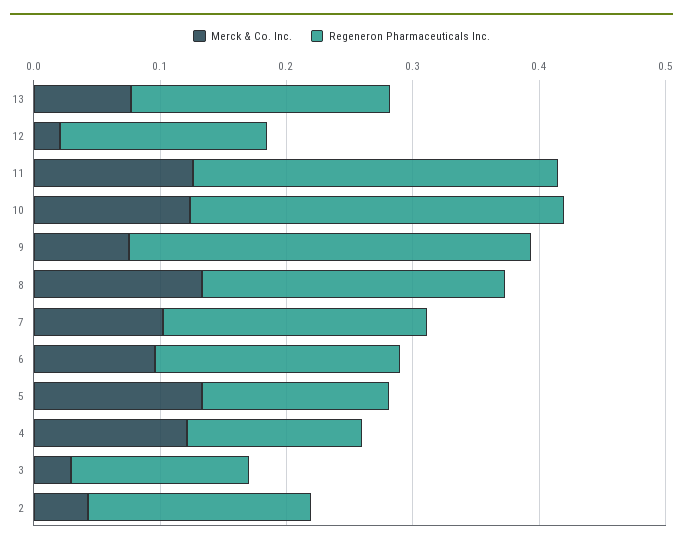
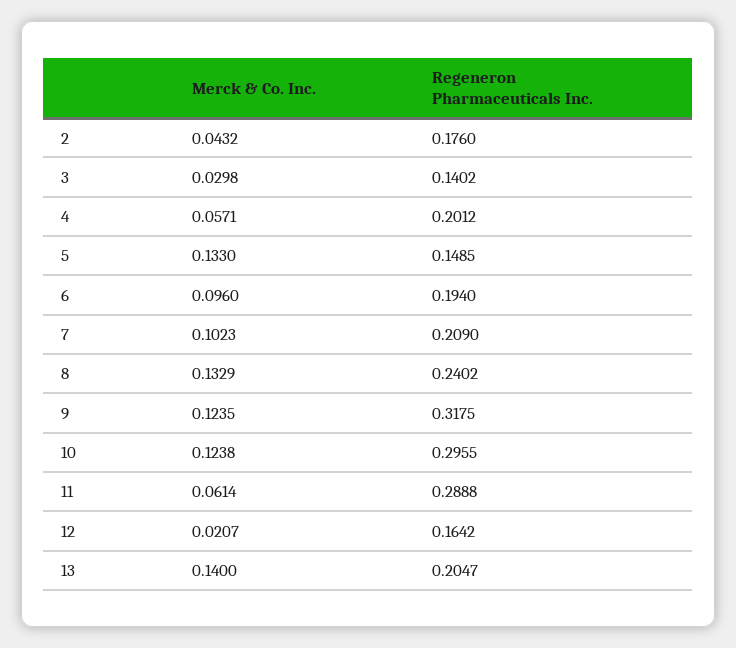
Merck & Co. Inc., 13: 0.08 -> 0.14
Merck & Co. Inc., 11: 0.12 -> 0.0614
Merck & Co. Inc., 9: 0.08 -> 0.1235
Merck & Co. Inc., 4: 0.12 -> 0.0571
Regeneron Pharmaceuticals Inc., 4: 0.14 -> 0.2012

